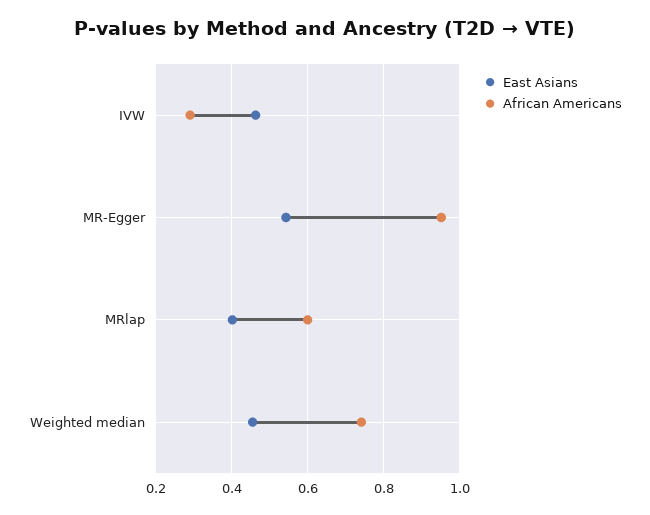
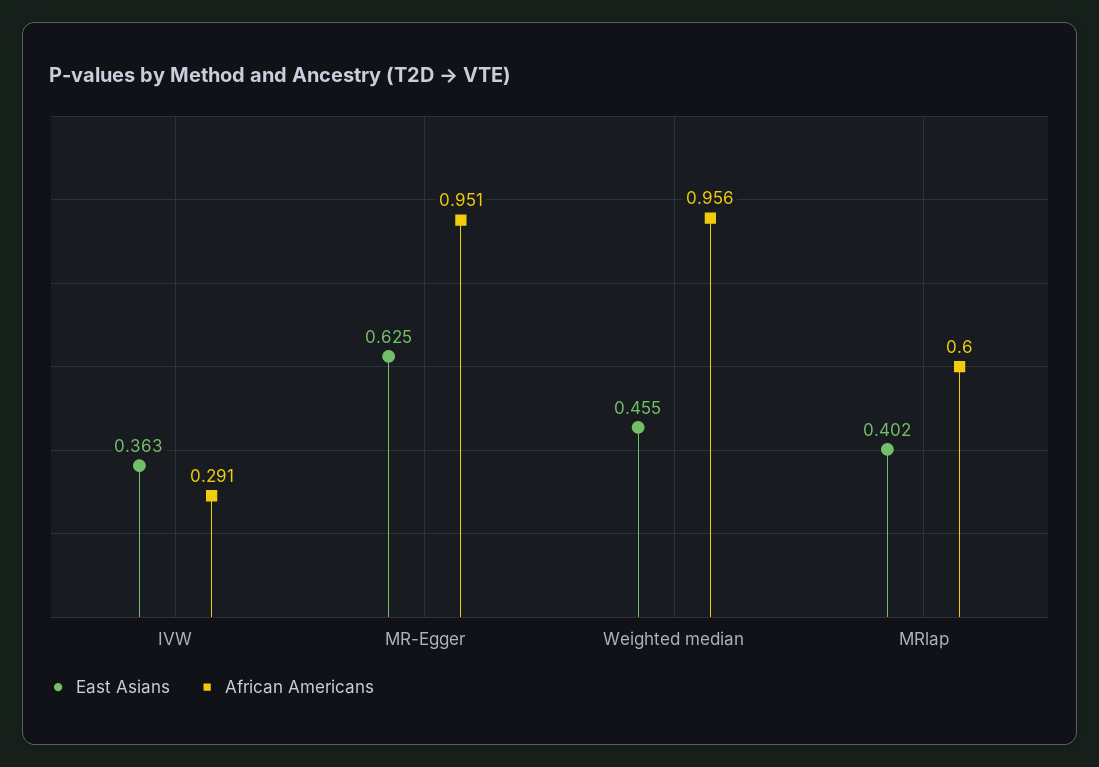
East Asians, IVW: 0.46 -> 0.363
East Asians, MR-Egger: 0.54 -> 0.625
African Americans, Weighted median: 0.74 -> 0.956

